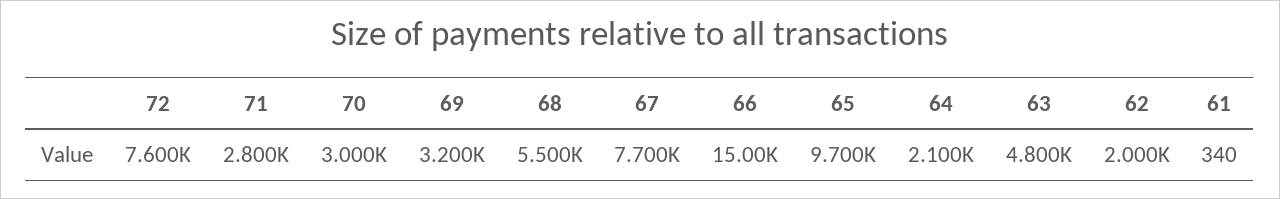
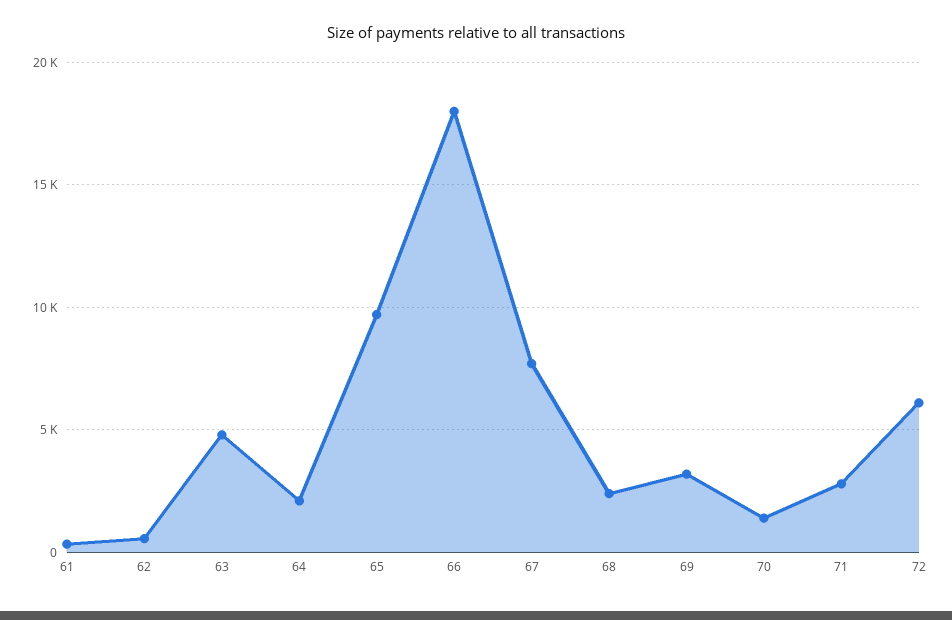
72: 7600 -> 6000
70: 3000 -> 1500
68: 5500 -> 2500
66: 15000 -> 18000
62: 2000 -> 500

